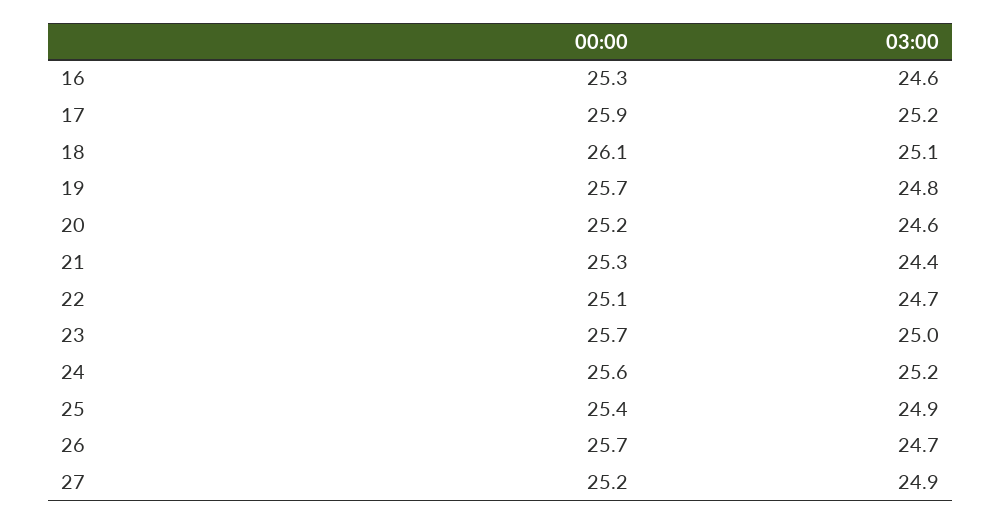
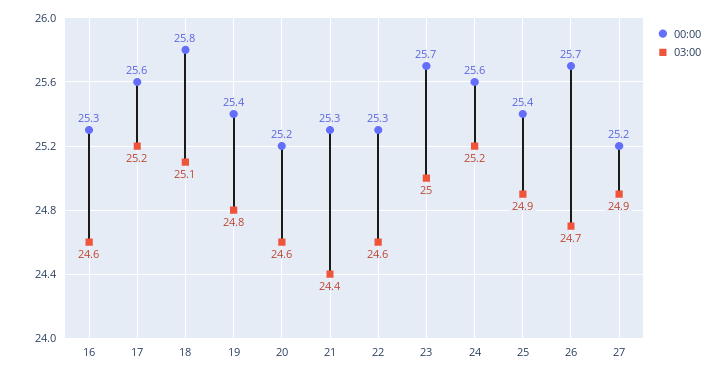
00:00, 17: 25.9 -> 25.6
00:00, 18: 26.1 -> 25.8
00:00, 19: 25.7 -> 25.4
00:00, 22: 25.1 -> 25.3
03:00, 22: 24.7 -> 24.6

